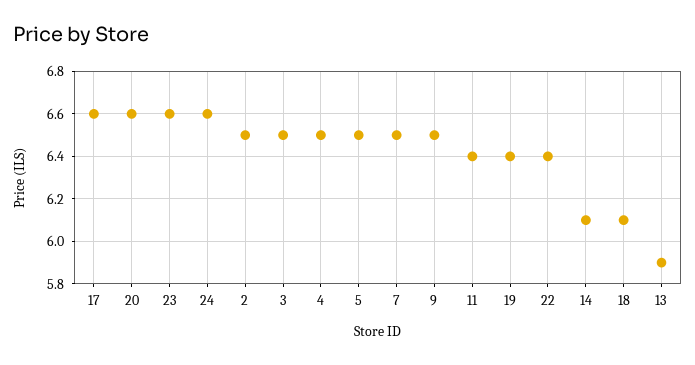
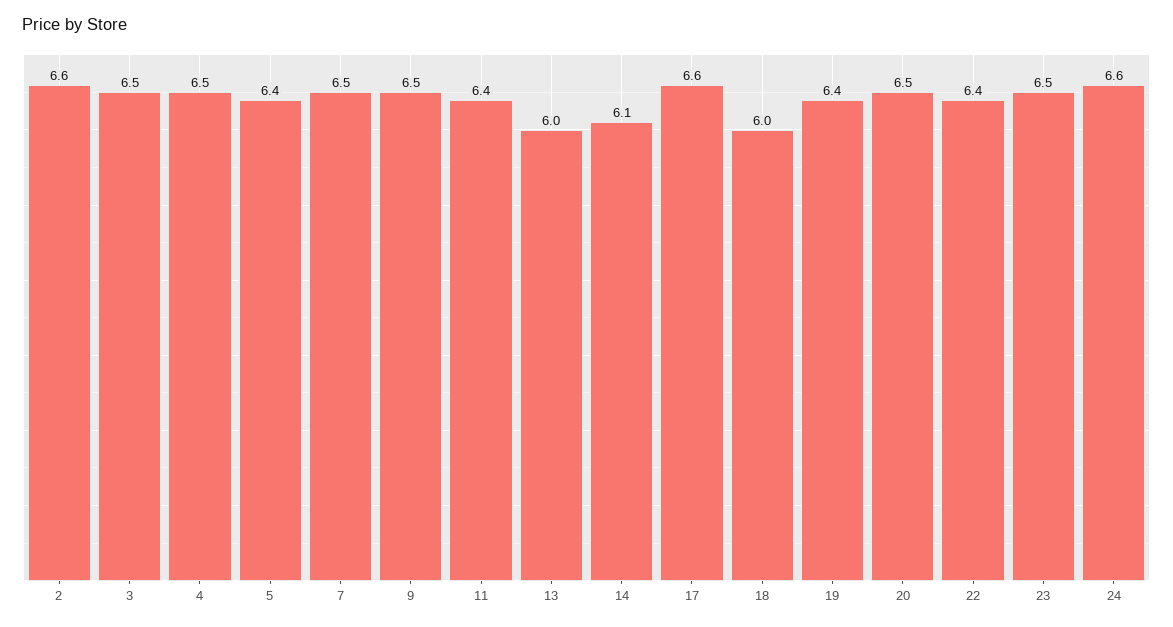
20: 6.6 -> 6.5
23: 6.6 -> 6.5
2: 6.5 -> 6.6
5: 6.5 -> 6.4
18: 6.1 -> 6
13: 5.9 -> 6

